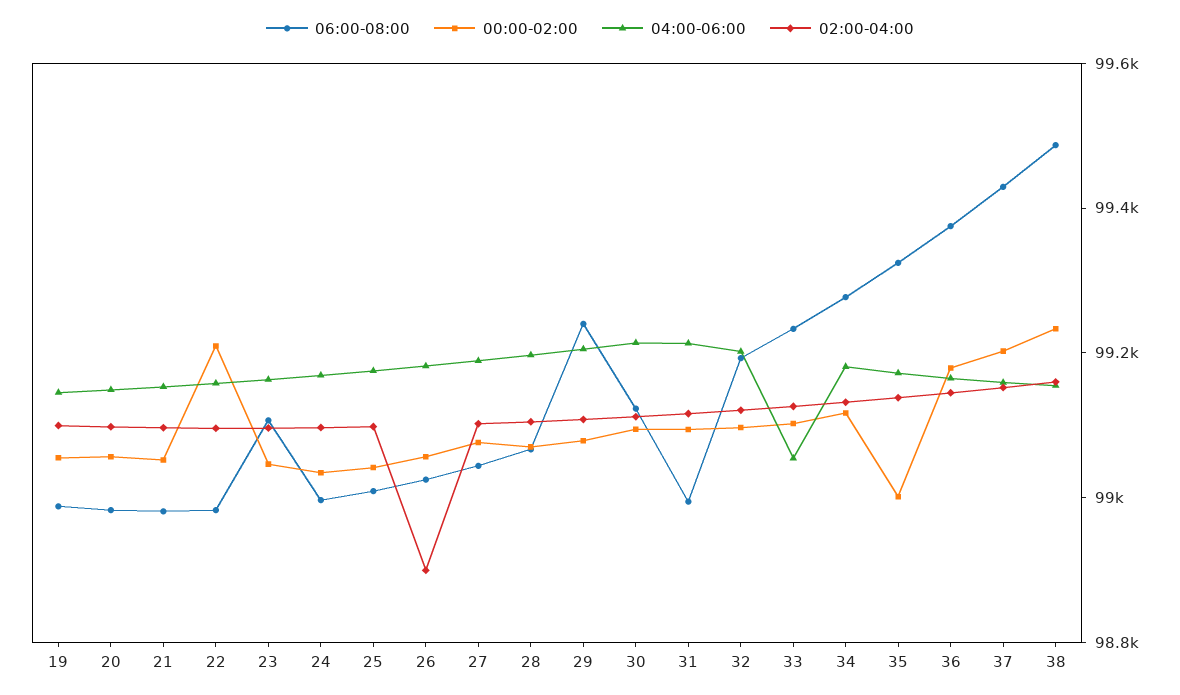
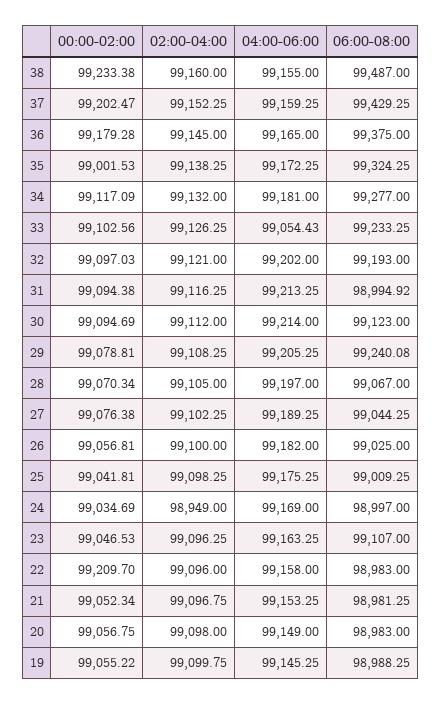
02:00-04:00, 24: 99100 -> 98949
02:00-04:00, 26: 98900 -> 99100

